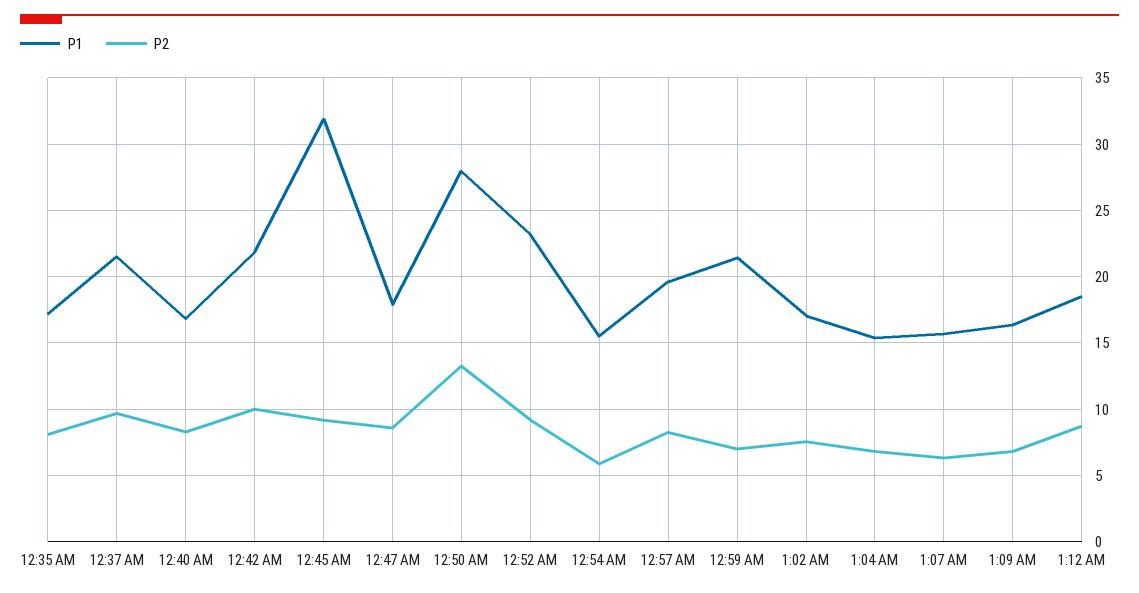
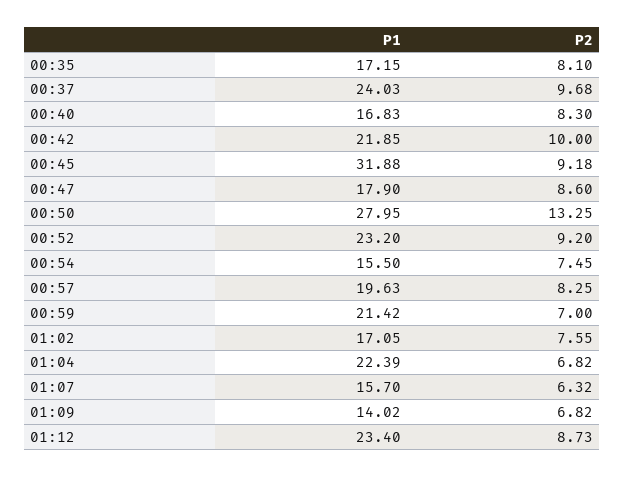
P1, 12:37 AM: 21.5 -> 24.03
P2, 12:54 AM: 6 -> 7.45
P1, 1:04 AM: 15.5 -> 22.39
P1, 1:09 AM: 16.5 -> 14.02
P1, 1:12 AM: 18.5 -> 23.4

